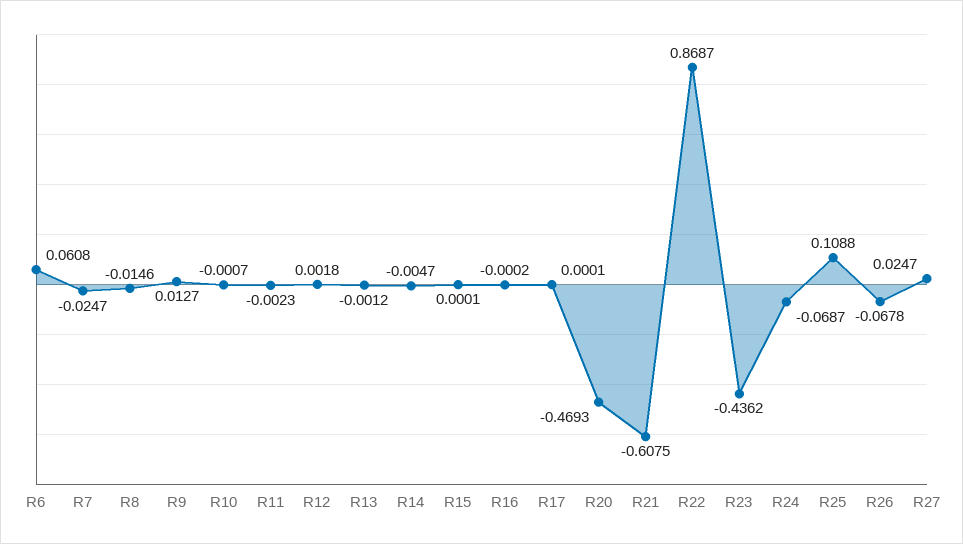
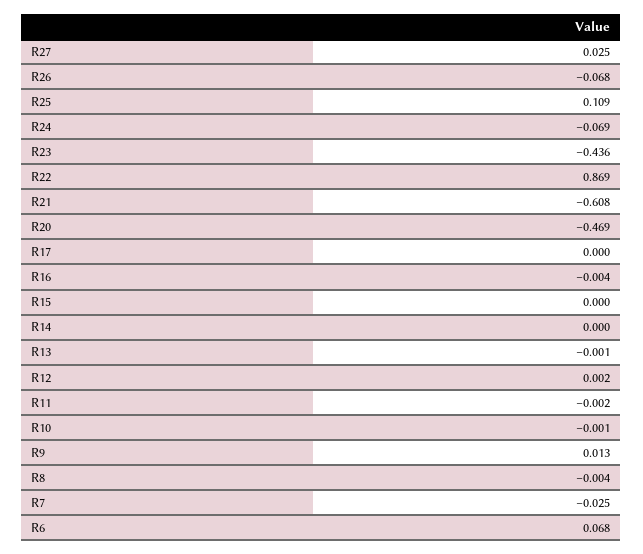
R6: 0.0608 -> 0.068
R8: -0.0146 -> -0.004
R14: -0.0047 -> 0
R16: -0.0002 -> -0.004

